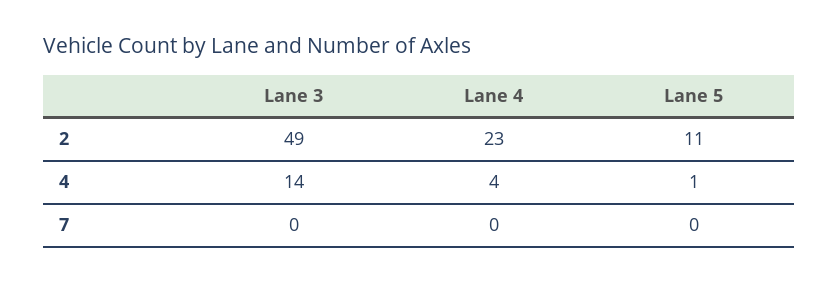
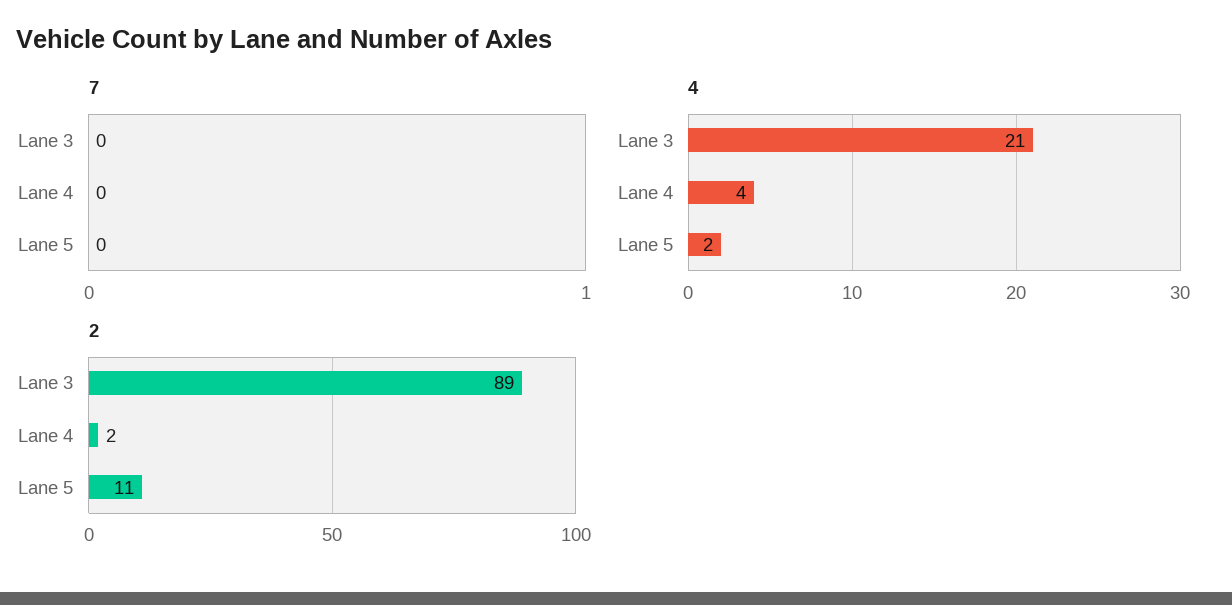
2, Lane 3: 49 -> 89
2, Lane 4: 23 -> 2
4, Lane 3: 14 -> 21
4, Lane 5: 1 -> 2

